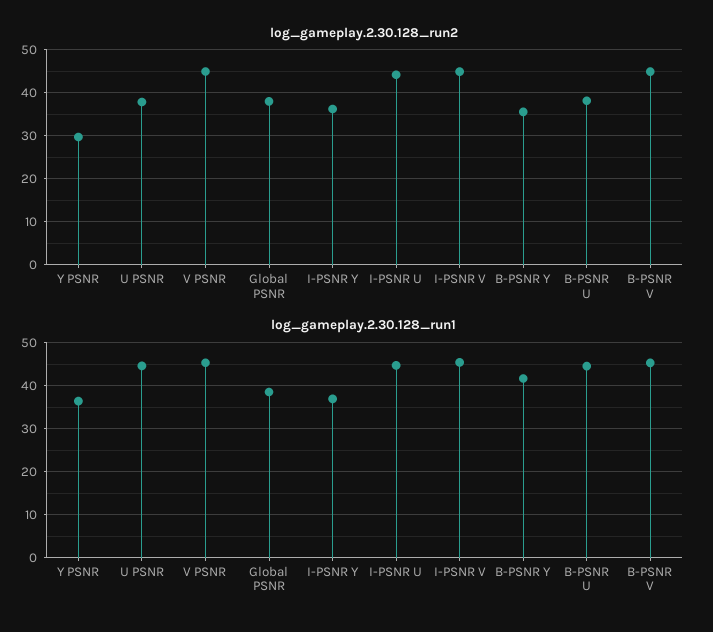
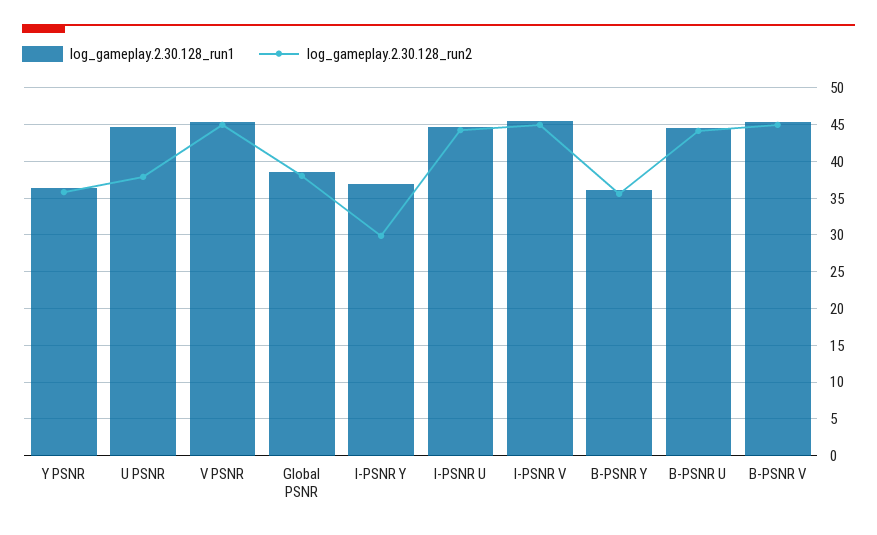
log_gameplay.2.30.128_run2, Y PSNR: 30 -> 36
log_gameplay.2.30.128_run2, I-PSNR Y: 36 -> 30
log_gameplay.2.30.128_run2, B-PSNR U: 38 -> 44
log_gameplay.2.30.128_run1, B-PSNR Y: 42 -> 36

